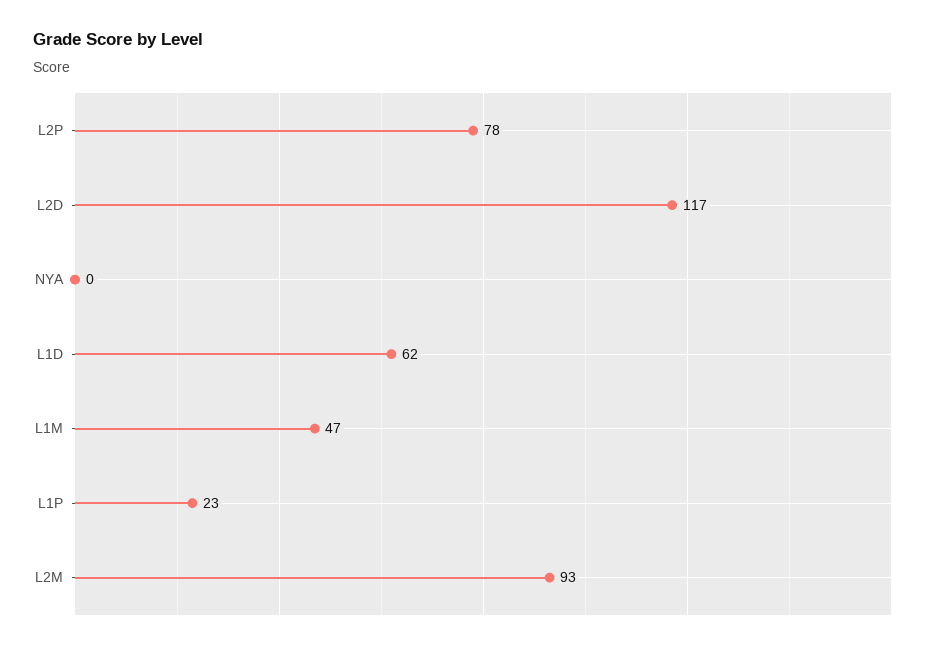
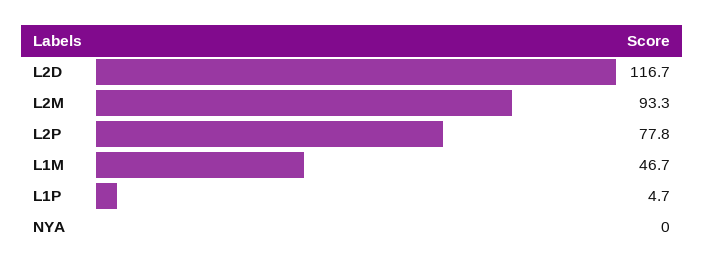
L1D: 62 -> none
L1P: 23 -> 4.7

